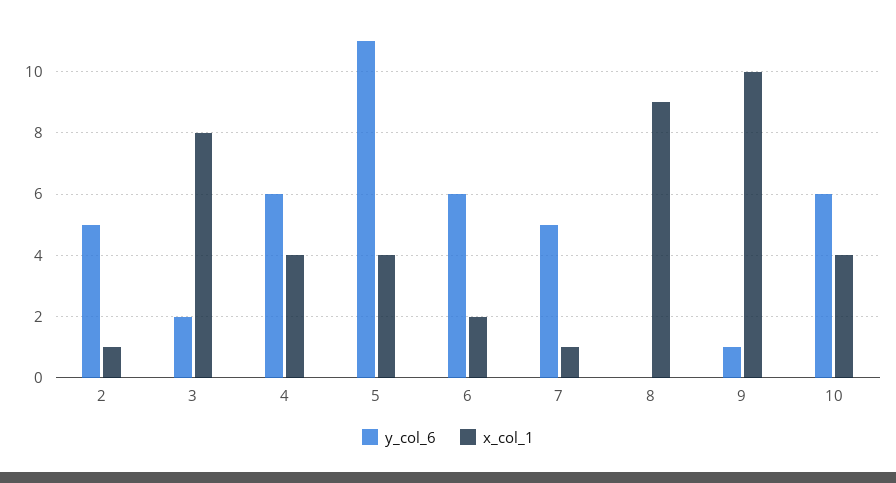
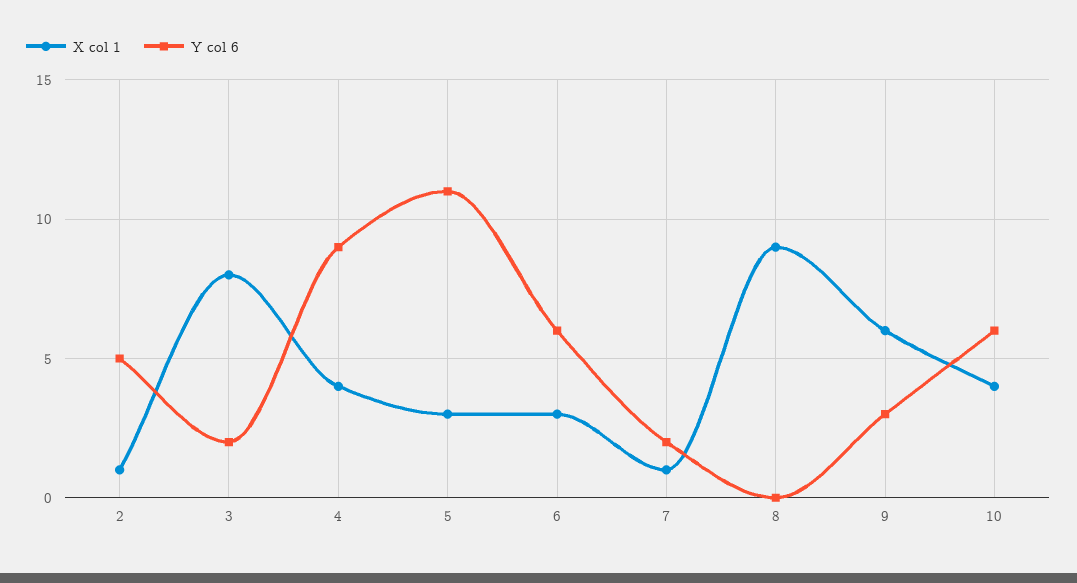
y_col_6, 4: 6 -> 9
x_col_1, 5: 4 -> 3
x_col_1, 6: 2 -> 3
y_col_6, 7: 5 -> 2
y_col_6, 9: 1 -> 3
x_col_1, 9: 10 -> 6

